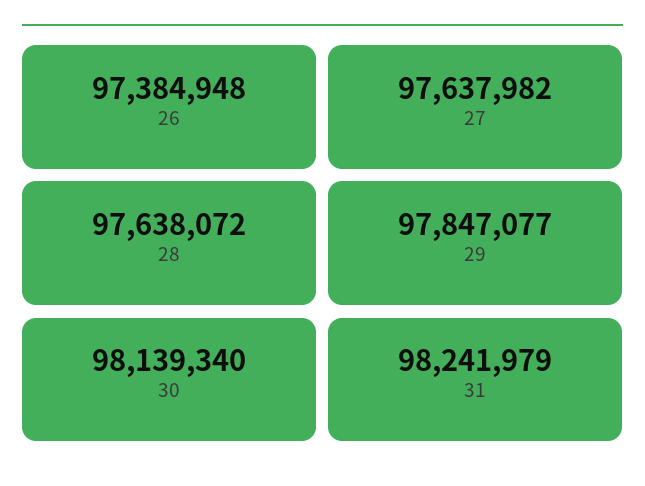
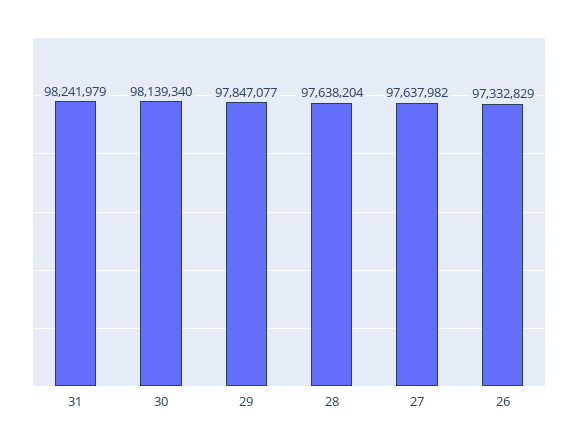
26: 97384948 -> 97332829
28: 97638072 -> 97638204

